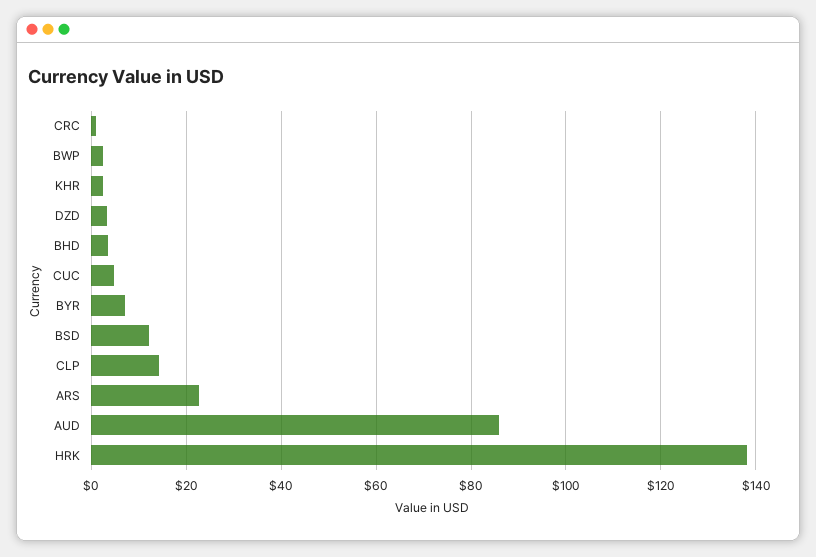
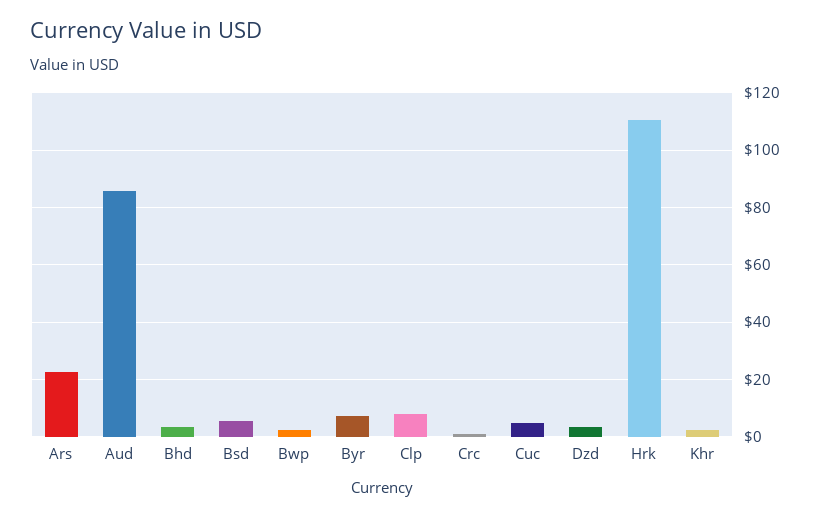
BSD: 12 -> 5
CLP: 14 -> 7.5
HRK: 138 -> 110

